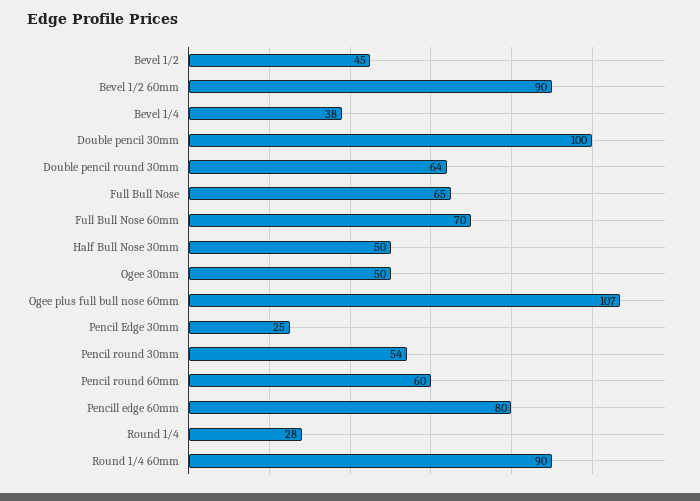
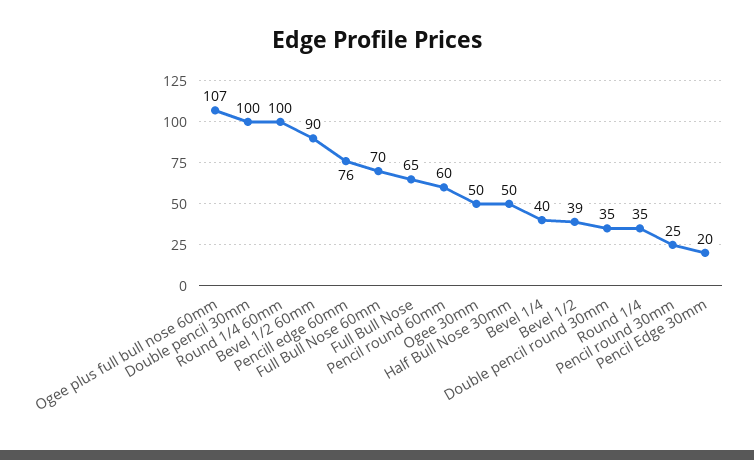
Bevel 1/2: 45 -> 39
Bevel 1/4: 38 -> 40
Double pencil round 30mm: 64 -> 35
Pencil Edge 30mm: 25 -> 20
Pencil round 30mm: 54 -> 25
Pencill edge 60mm: 80 -> 76
Round 1/4: 28 -> 35
Round 1/4 60mm: 90 -> 100

